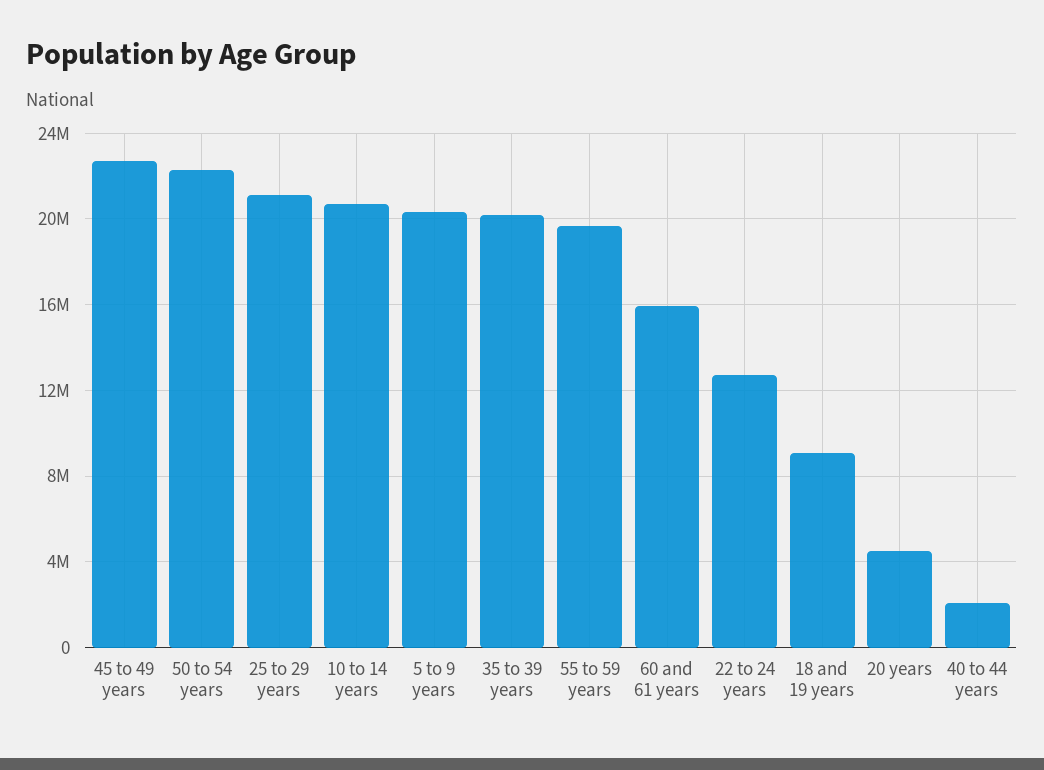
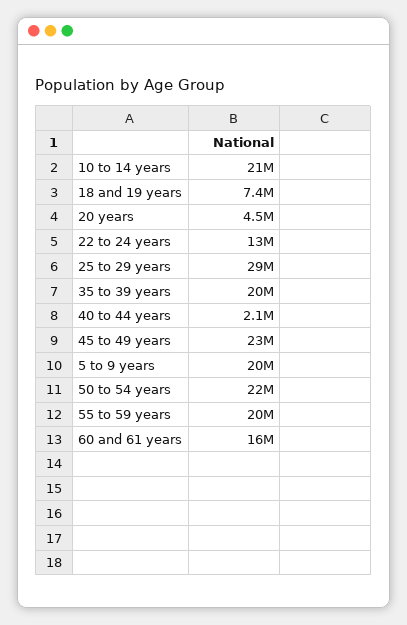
25 to 29 years: 21000000 -> 29000000
18 and 19 years: 9000000 -> 7400000

